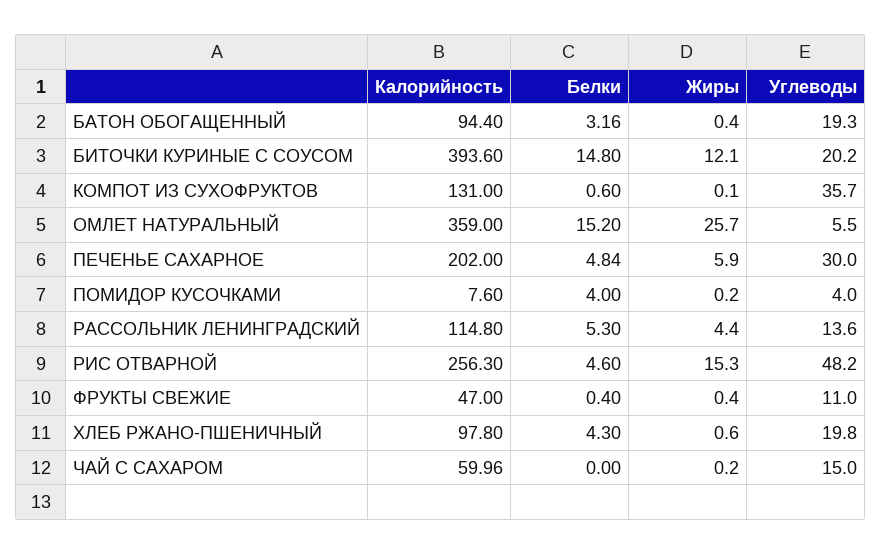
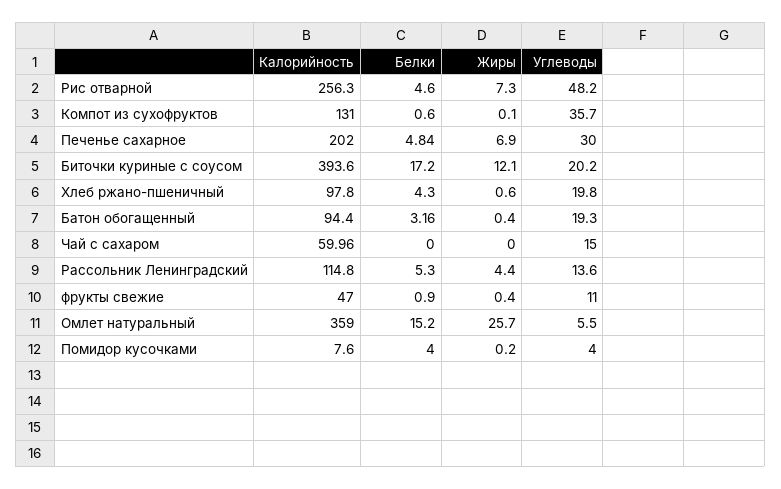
Белки, БИТОЧКИ КУРИНЫЕ С СОУСОМ: 14.8 -> 17.2
Жиры, ПЕЧЕНЬЕ САХАРНОЕ: 5.9 -> 6.9
Жиры, РИС ОТВАРНОЙ: 15.3 -> 7.3
Белки, ФРУКТЫ СВЕЖИЕ: 0.4 -> 0.9
Жиры, ЧАЙ С САХАРОМ: 0.2 -> 0

